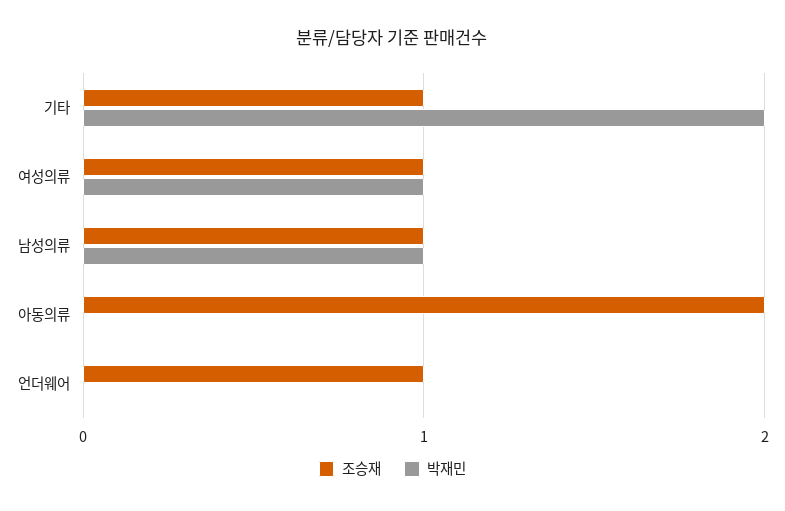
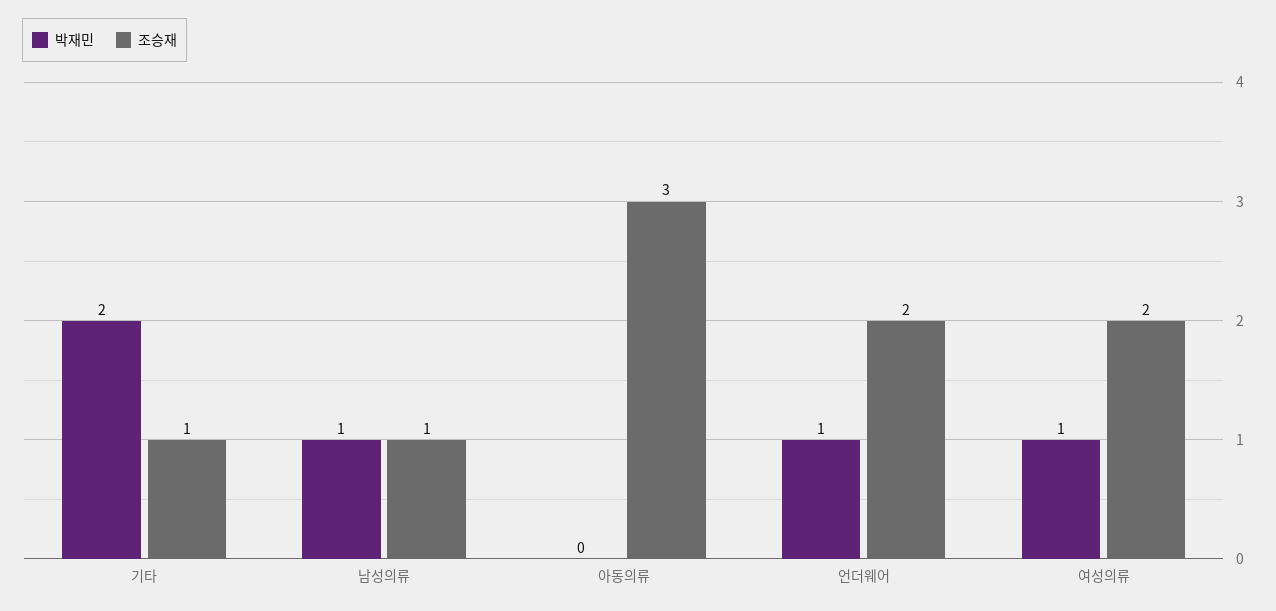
조승재, 여성의류: 1 -> 2
조승재, 아동의류: 2 -> 3
조승재, 언더웨어: 1 -> 2
박재민, 언더웨어: 0 -> 1

